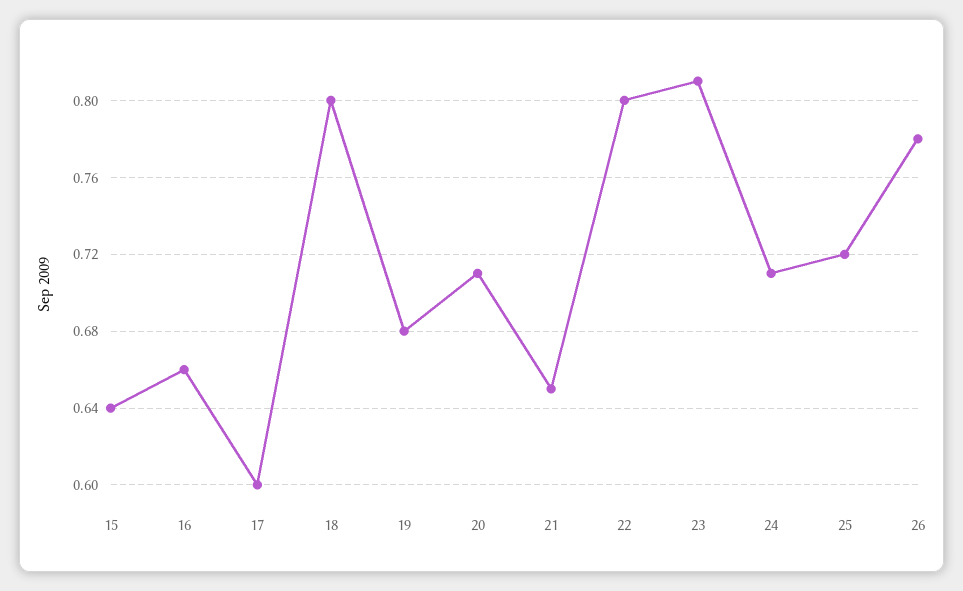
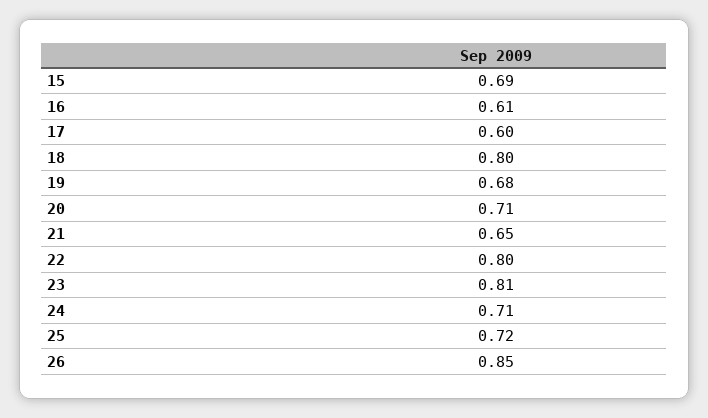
15: 0.64 -> 0.69
16: 0.66 -> 0.61
26: 0.78 -> 0.85

